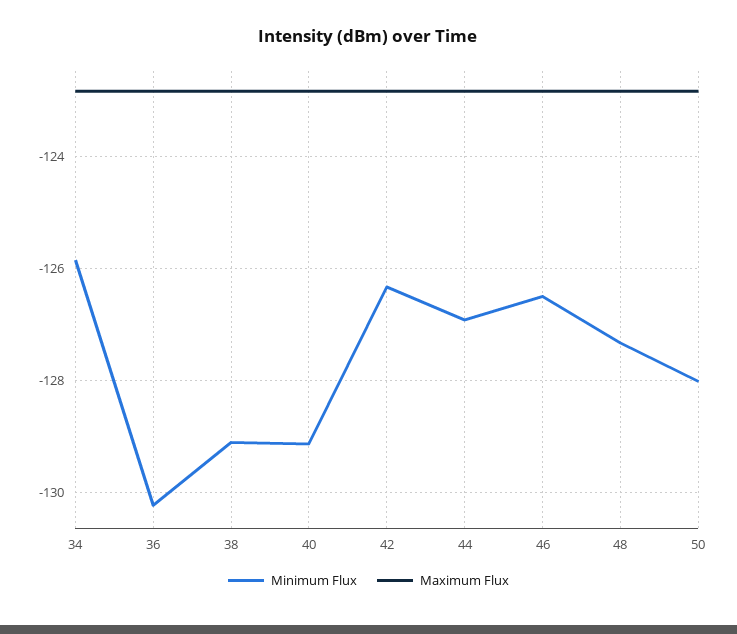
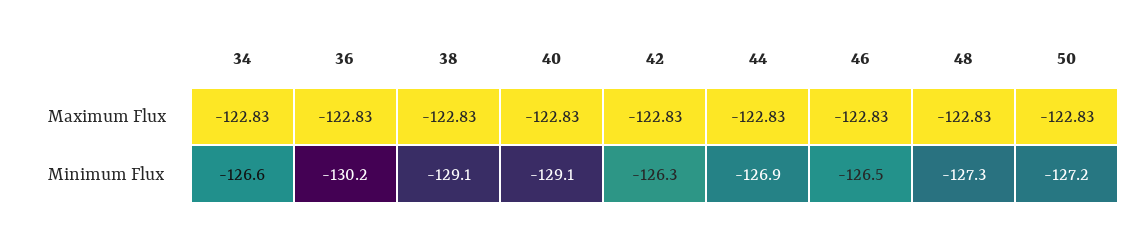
Minimum Flux, 34: -125.8 -> -126.6
Minimum Flux, 50: -128 -> -127.2

